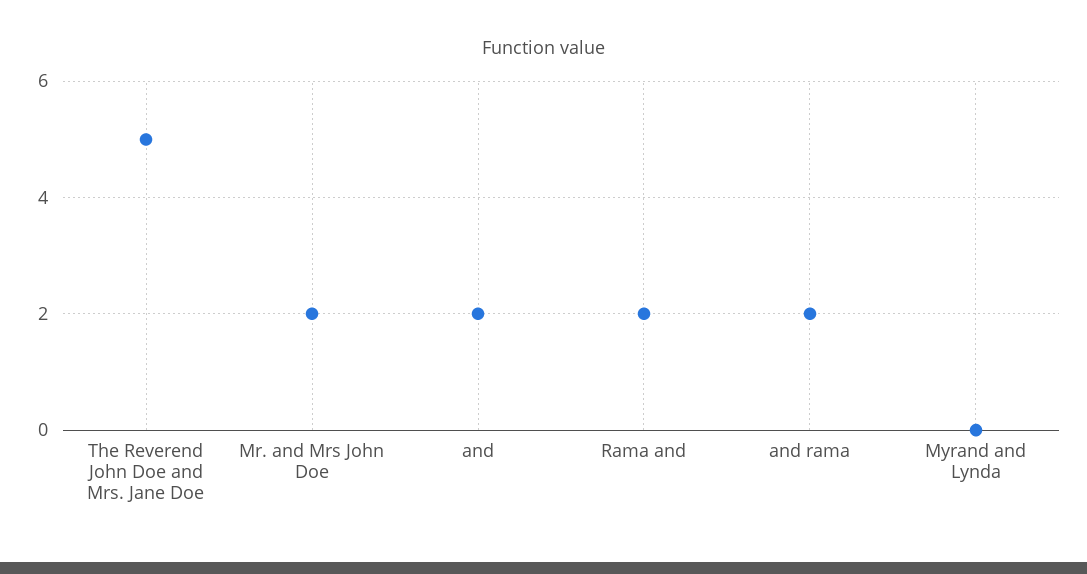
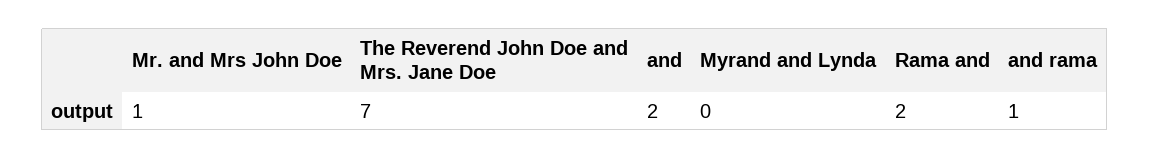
The Reverend John Doe and Mrs. Jane Doe: 5 -> 7
Mr. and Mrs John Doe: 2 -> 1
and rama: 2 -> 1

